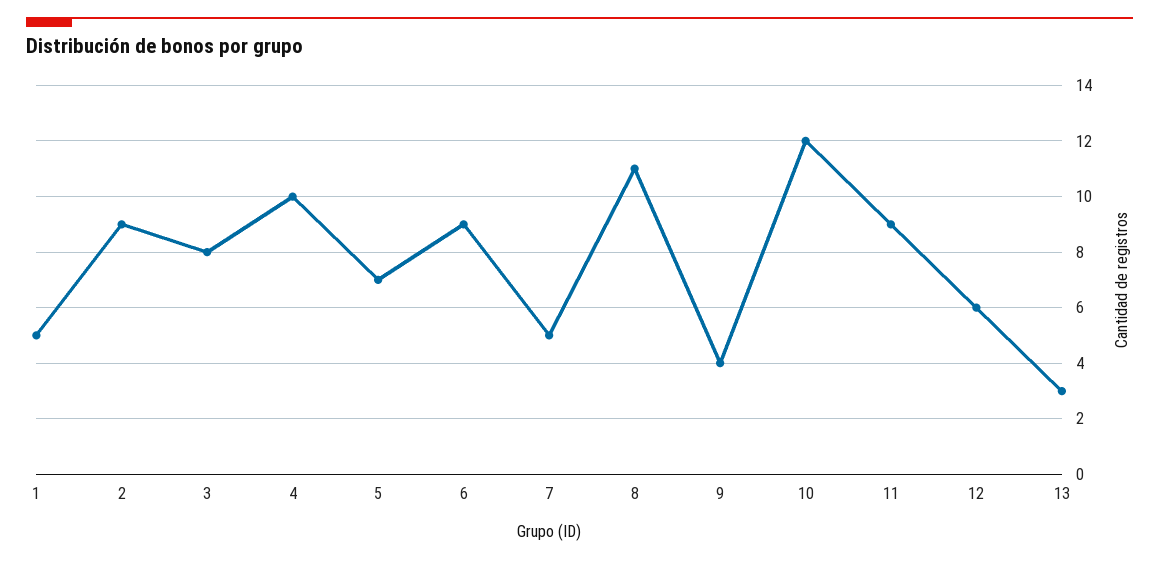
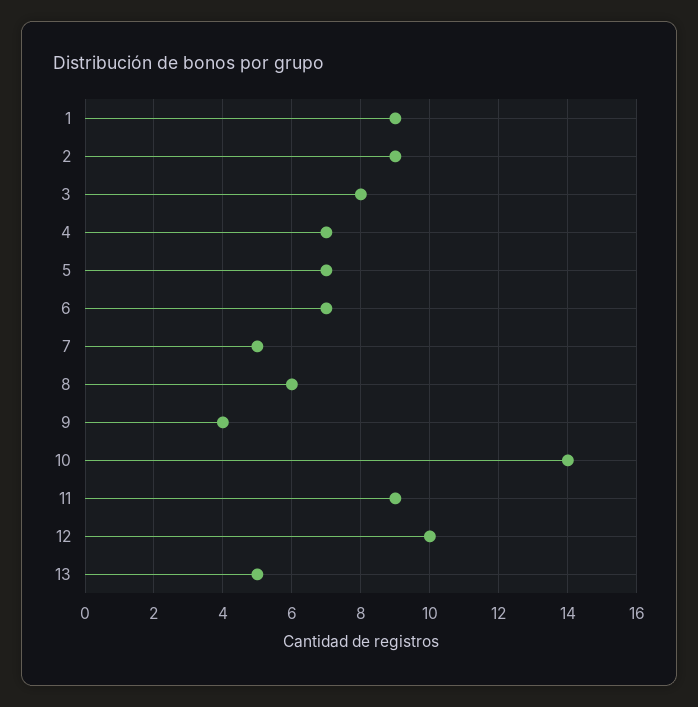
1: 5 -> 9
4: 10 -> 7
6: 9 -> 7
8: 11 -> 6
10: 12 -> 14
12: 6 -> 10
13: 3 -> 5

